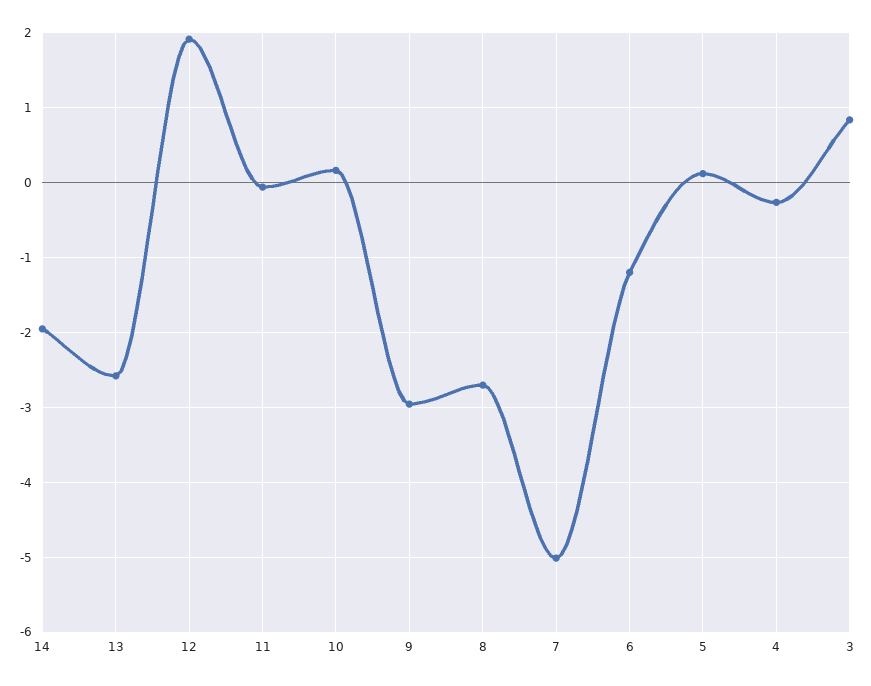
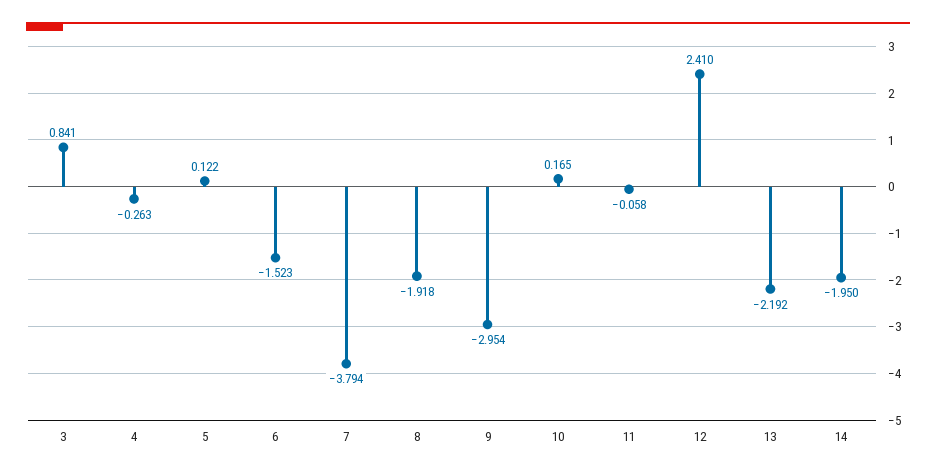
13: -2.6 -> -2.192
12: 1.9 -> 2.41
8: -2.7 -> -1.918
7: -5 -> -3.794
6: -1.2 -> -1.523

